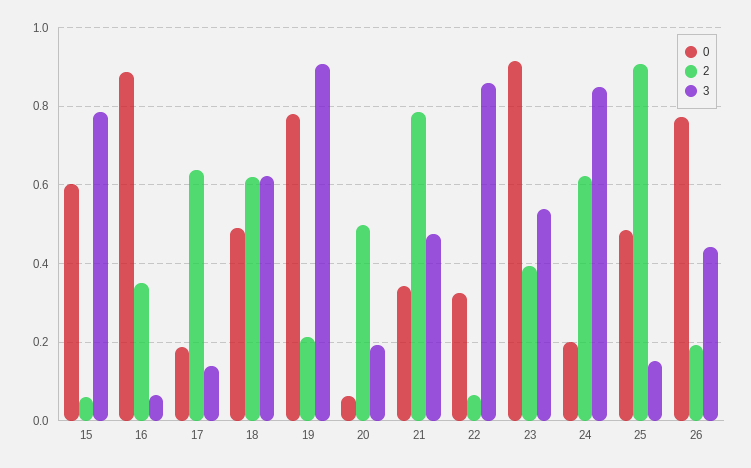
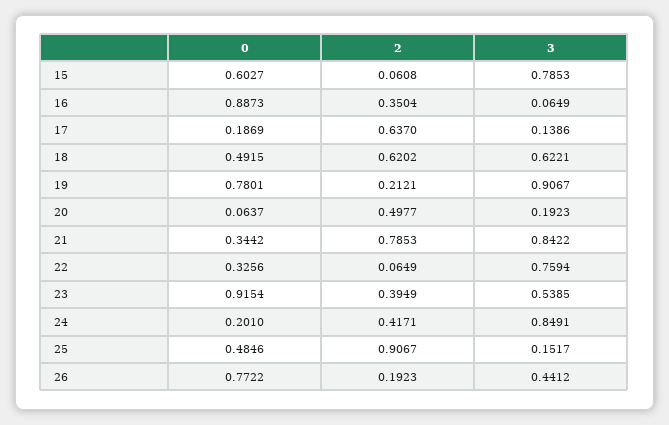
3, 21: 0.48 -> 0.8422
3, 22: 0.86 -> 0.7594
2, 24: 0.62 -> 0.4171

